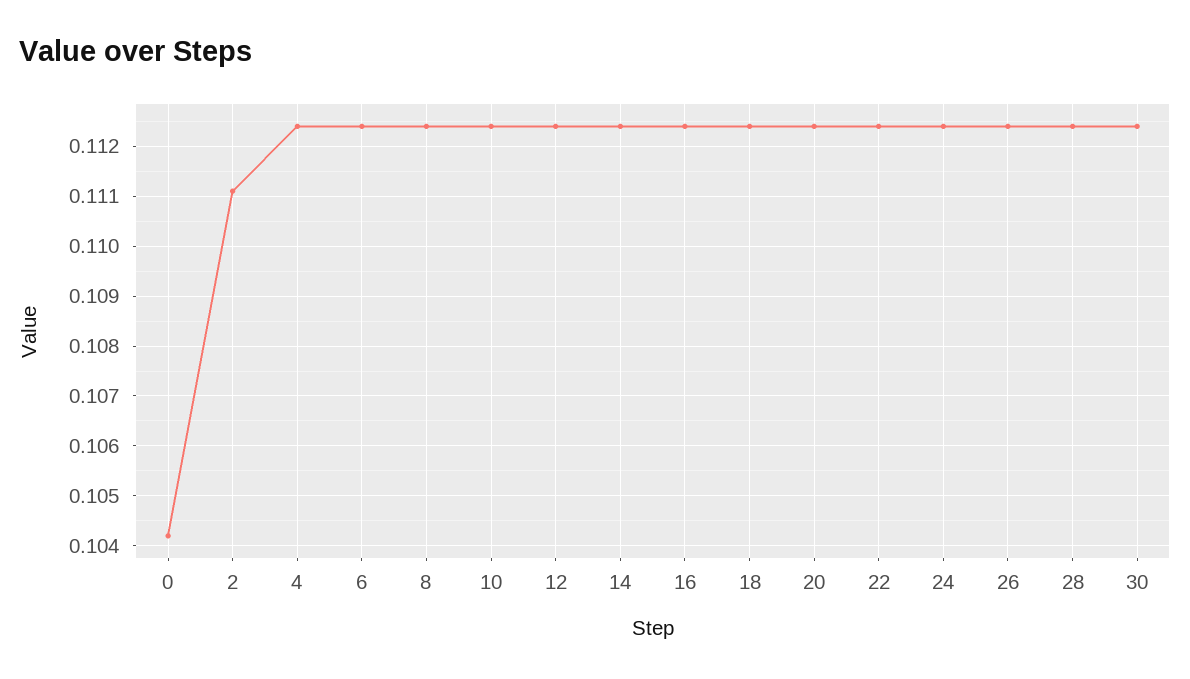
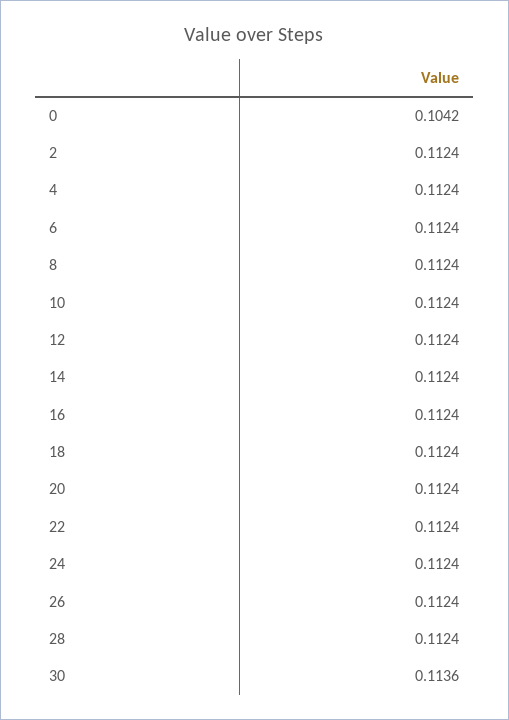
2: 0.111 -> 0.1124
30: 0.1125 -> 0.1136

